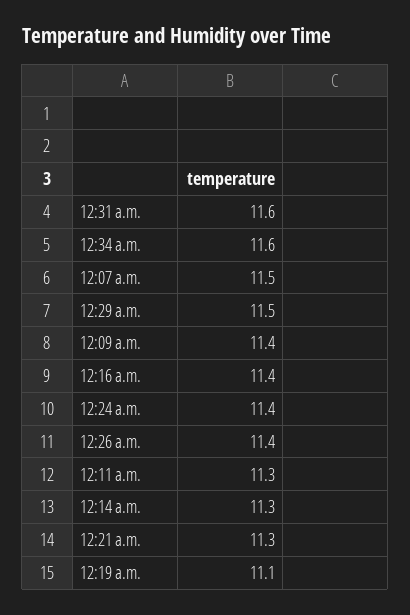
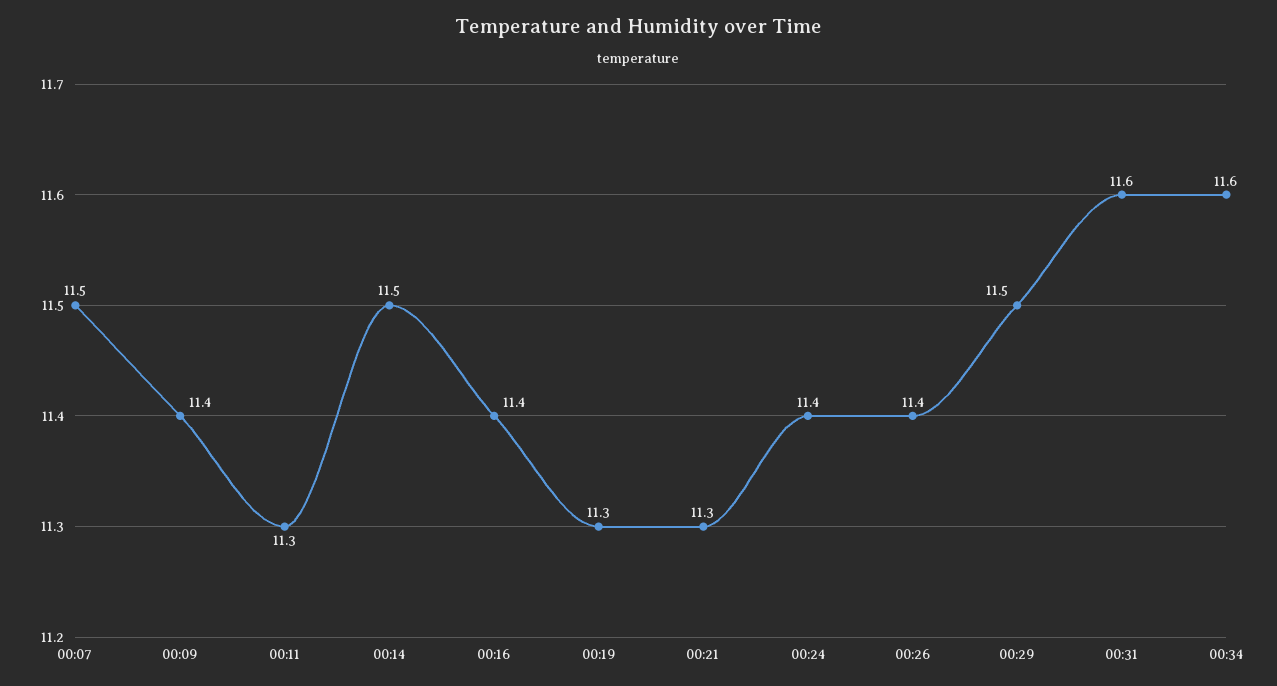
12:14 a.m.: 11.3 -> 11.5
12:19 a.m.: 11.1 -> 11.3

